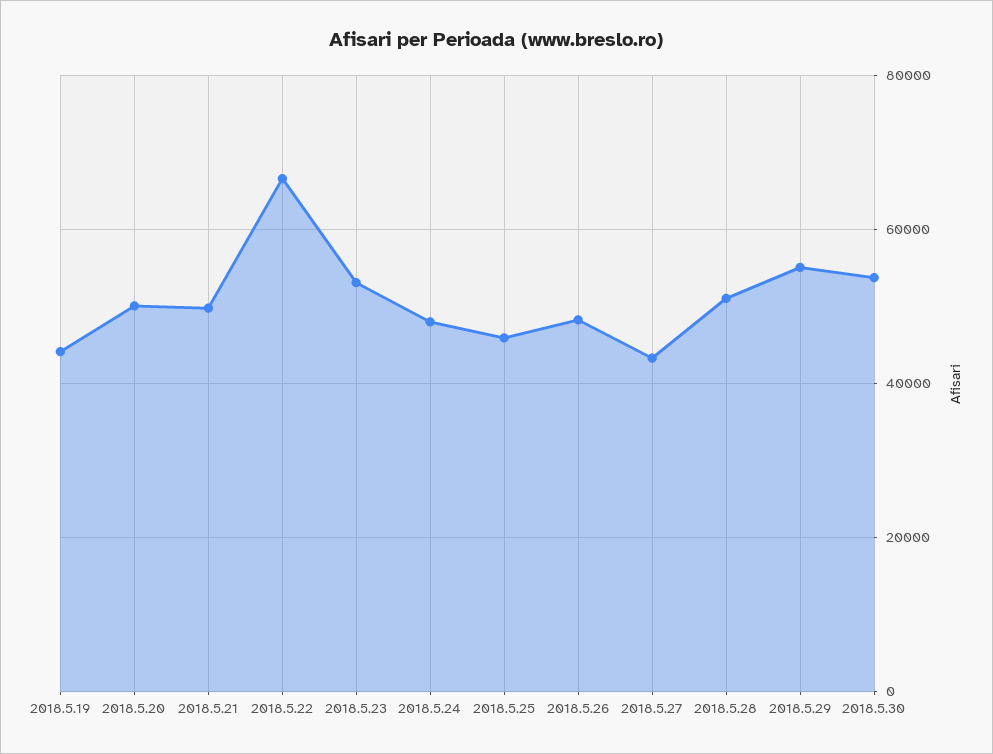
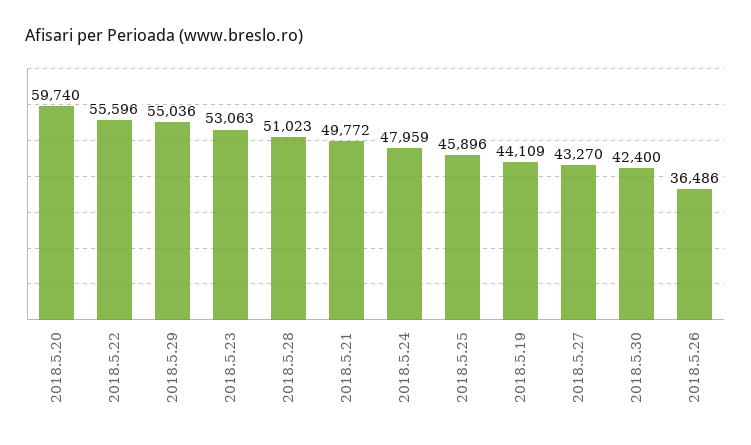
2018.5.20: 50000 -> 59740
2018.5.22: 66000 -> 55596
2018.5.26: 48000 -> 36486
2018.5.30: 54000 -> 42400

